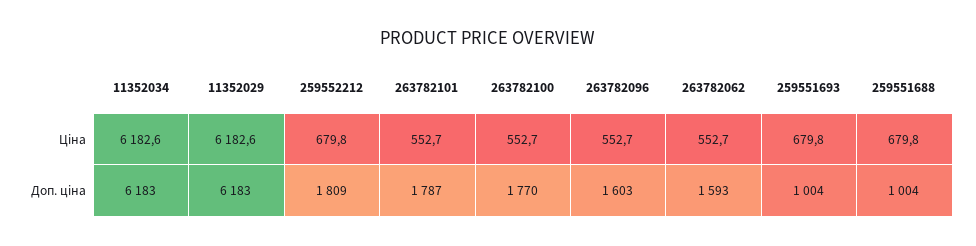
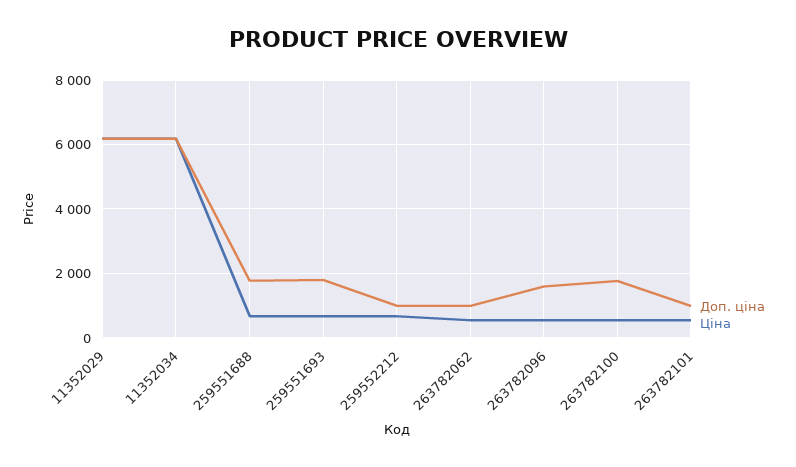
Доп. ціна, 259552212: 1809 -> 1000
Доп. ціна, 263782101: 1787 -> 1000
Доп. ціна, 263782062: 1593 -> 1000
Доп. ціна, 259551693: 1004 -> 1800
Доп. ціна, 259551688: 1004 -> 1800

